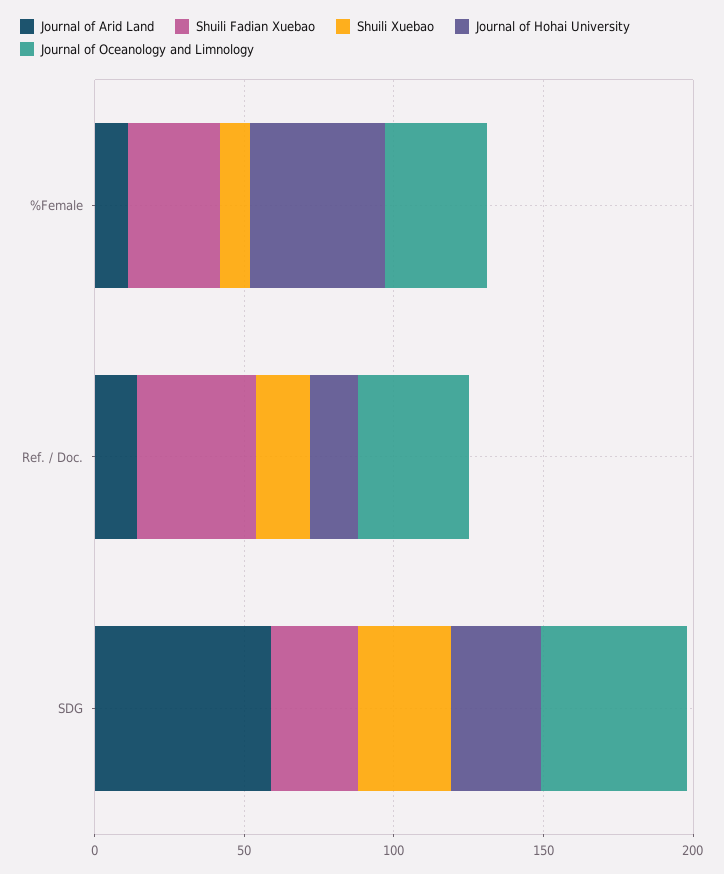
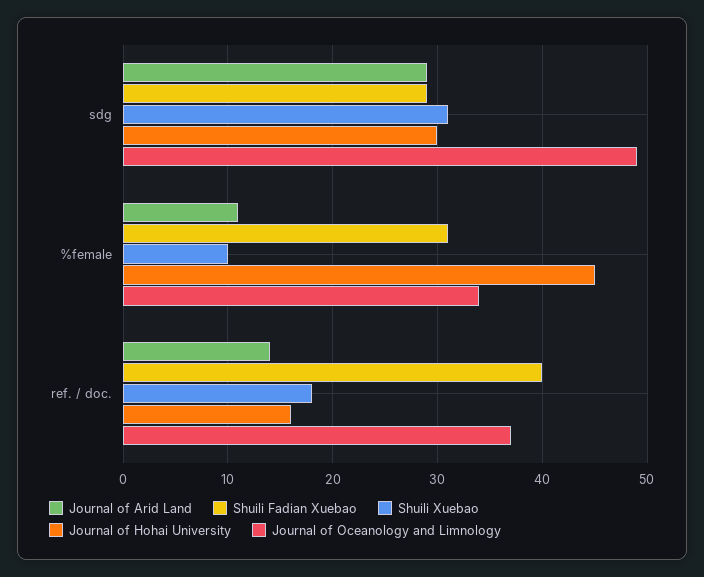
Journal of Arid Land, SDG: 60 -> 29

